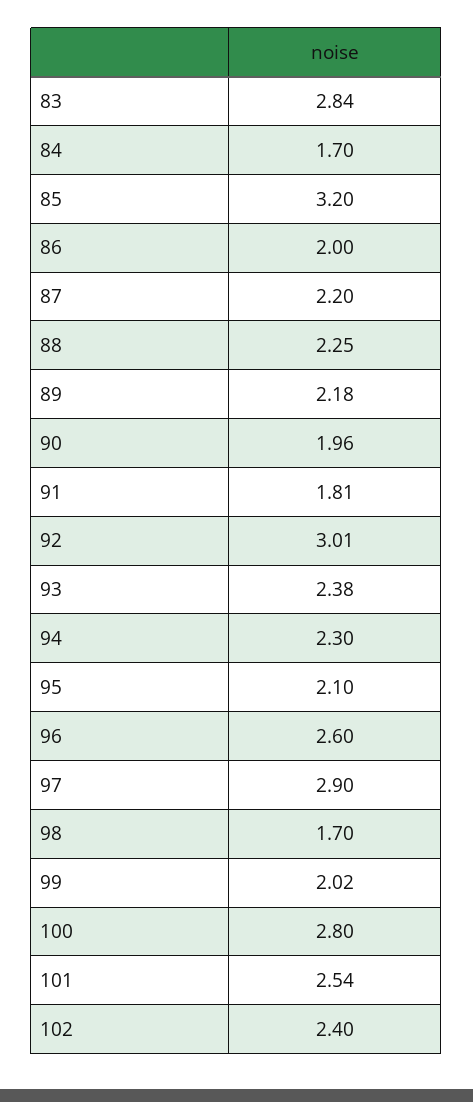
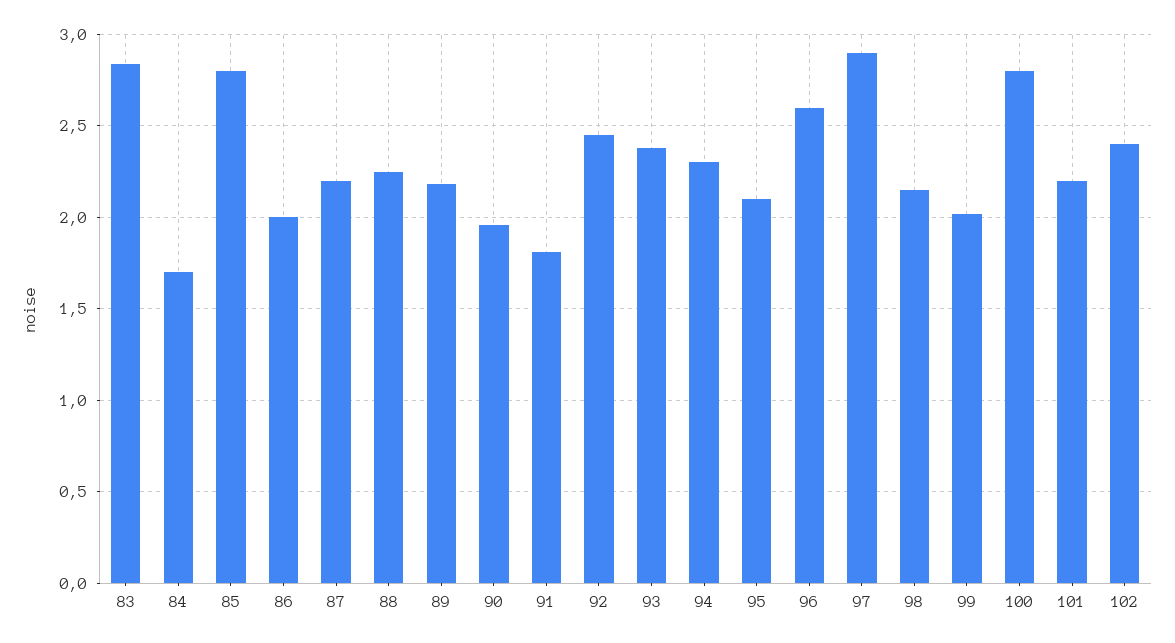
85: 3.2 -> 2.8
92: 3.01 -> 2.45
98: 1.7 -> 2.15
101: 2.54 -> 2.2

